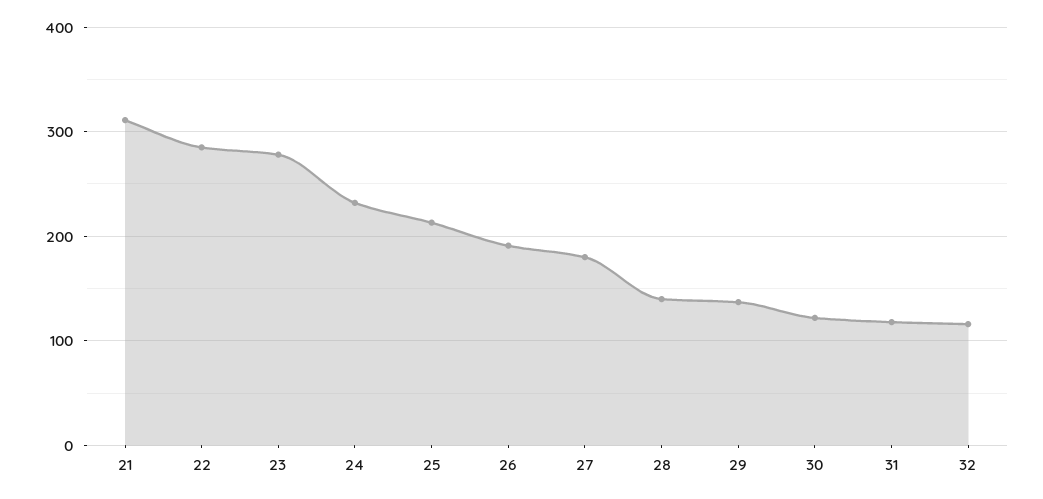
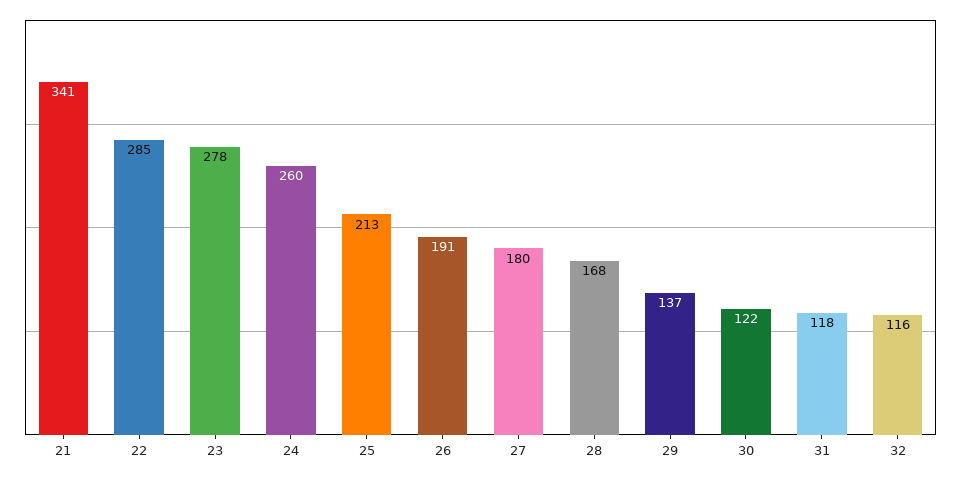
21: 310 -> 341
24: 230 -> 260
28: 140 -> 168

